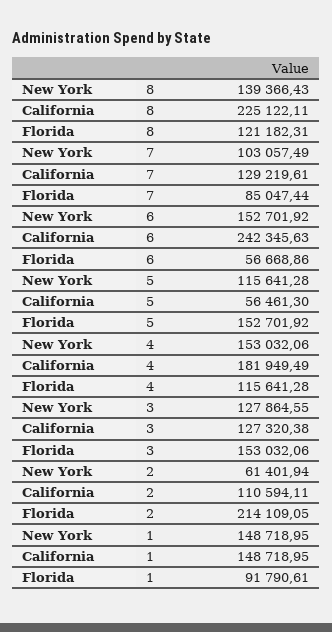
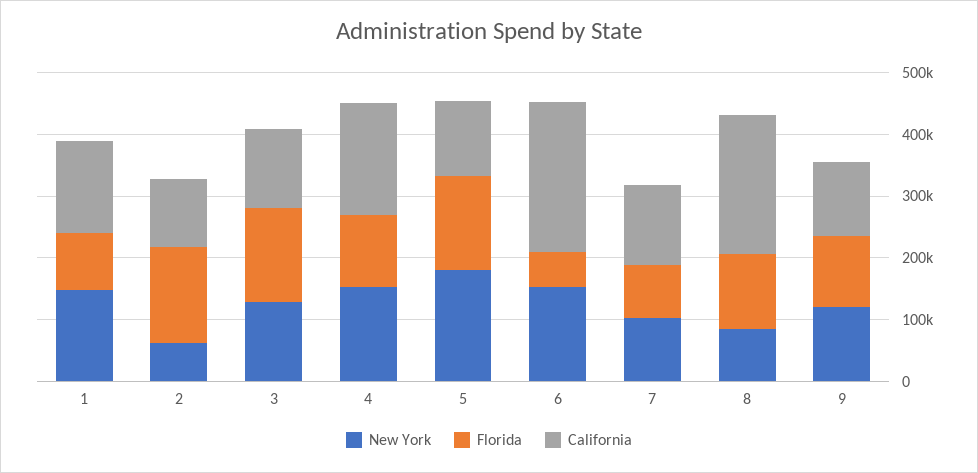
New York, 8: 139366.43 -> 80000
New York, 5: 115641.28 -> 180000
California, 5: 56461.3 -> 120000
Florida, 2: 214109.05 -> 160000
New York, 9: none -> 120000
Florida, 9: none -> 120000
California, 9: none -> 120000

